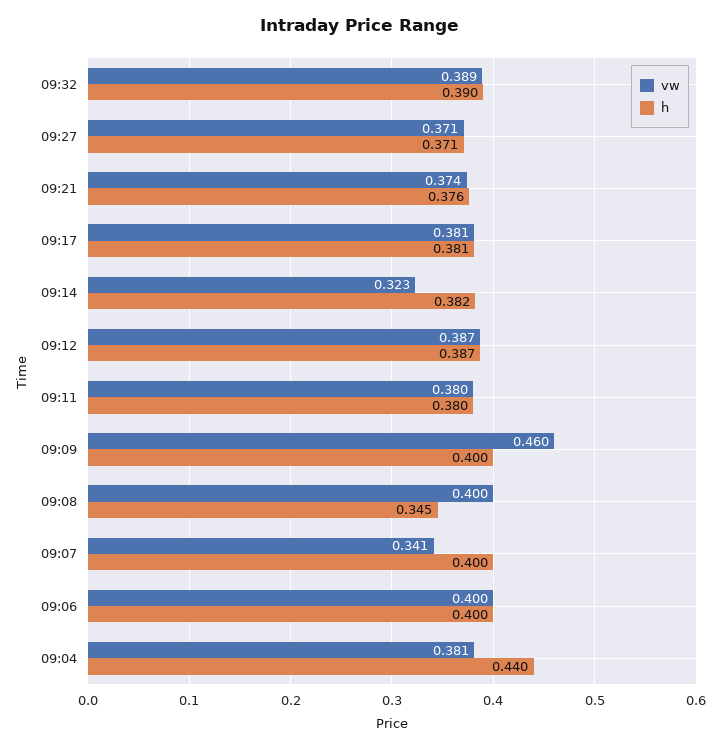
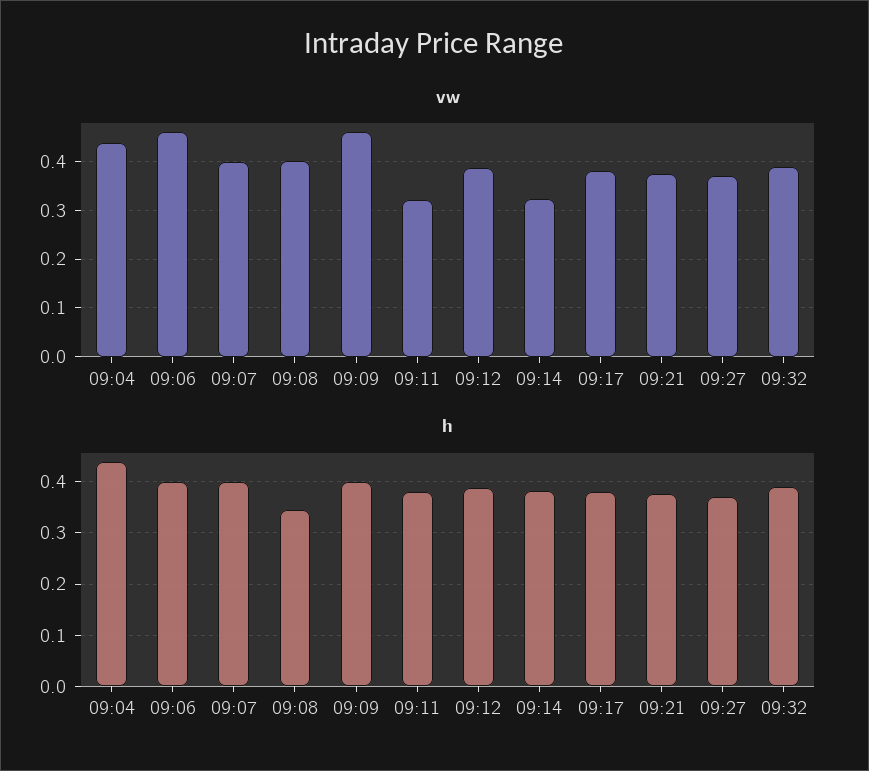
vw, 09:11: 0.38 -> 0.32
vw, 09:07: 0.341 -> 0.4
vw, 09:06: 0.4 -> 0.46
vw, 09:04: 0.381 -> 0.44

